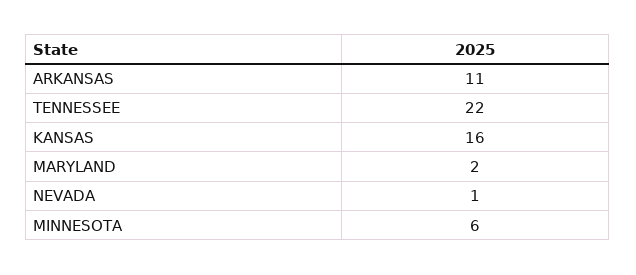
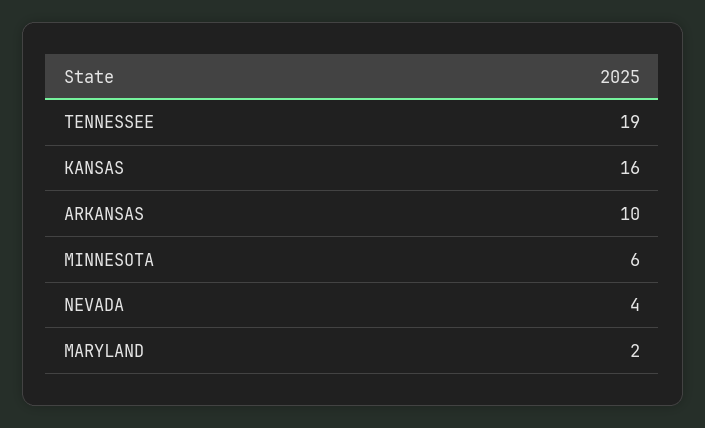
ARKANSAS: 11 -> 10
TENNESSEE: 22 -> 19
NEVADA: 1 -> 4

